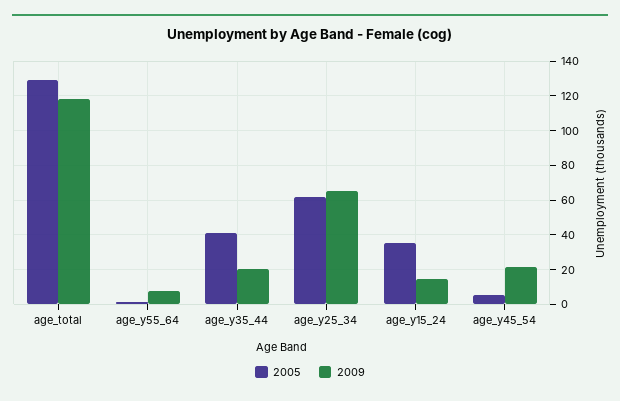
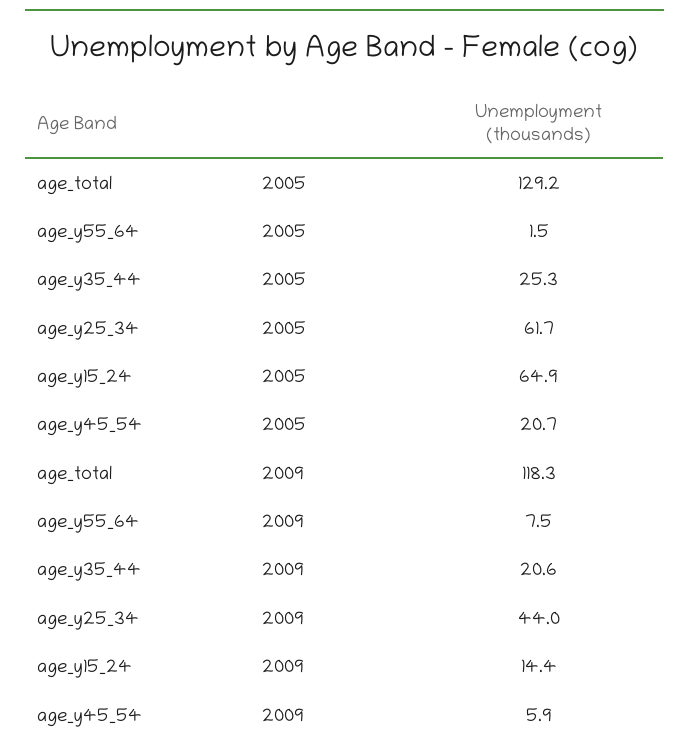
2005, age_y35_44: 40 -> 25.3
2009, age_y25_34: 65 -> 44
2005, age_y15_24: 35 -> 64.9
2005, age_y45_54: 5 -> 20.7
2009, age_y45_54: 20 -> 5.9

